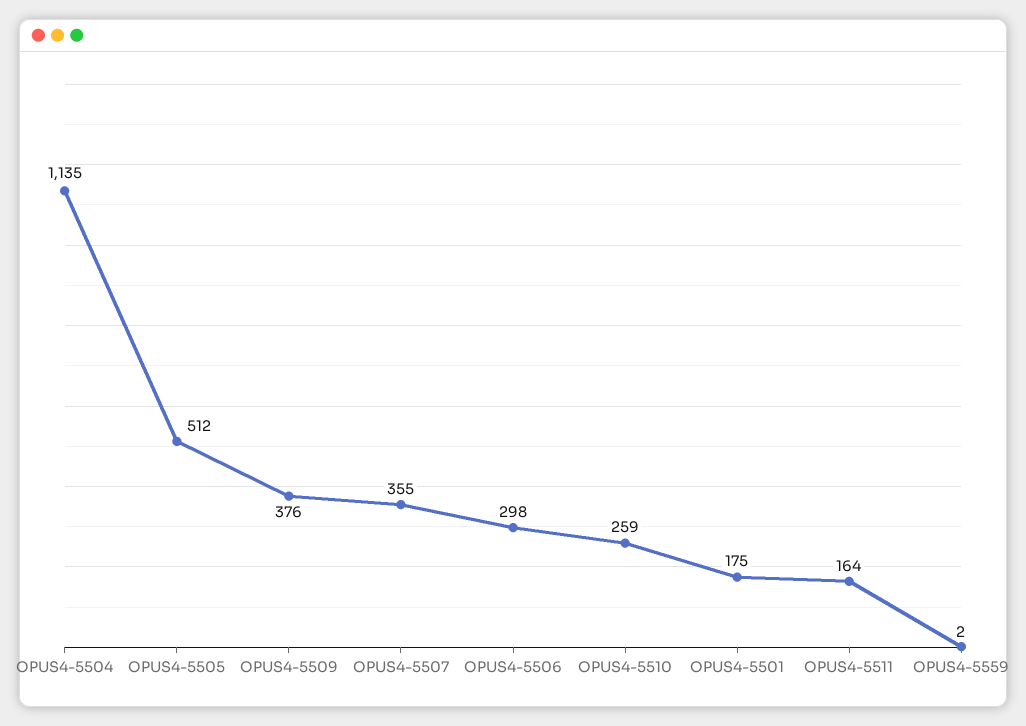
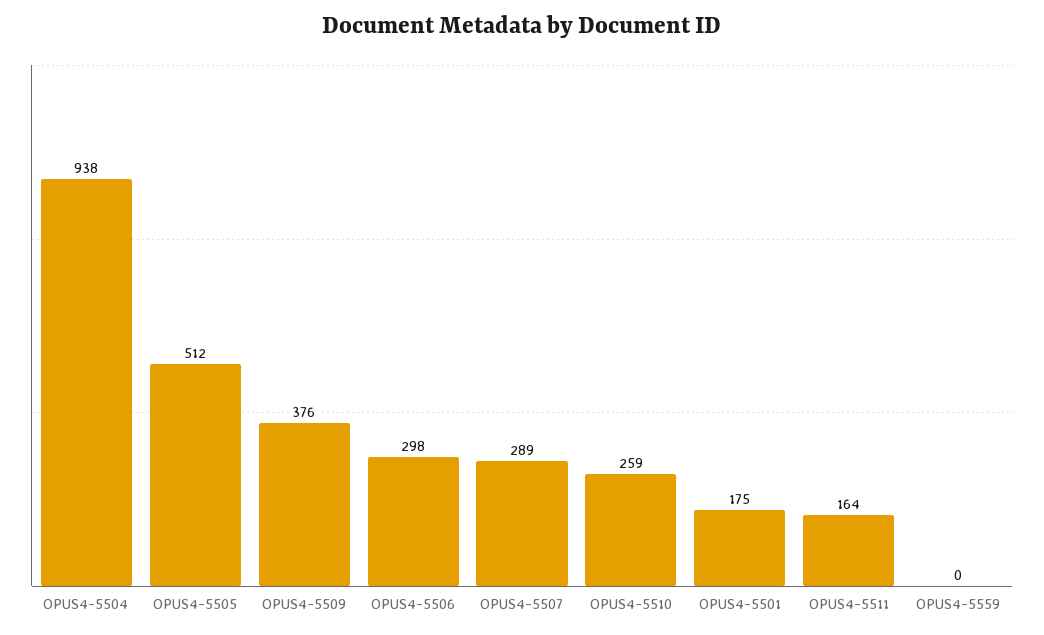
OPUS4-5504: 1135 -> 938
OPUS4-5507: 355 -> 289
OPUS4-5559: 2 -> 0

